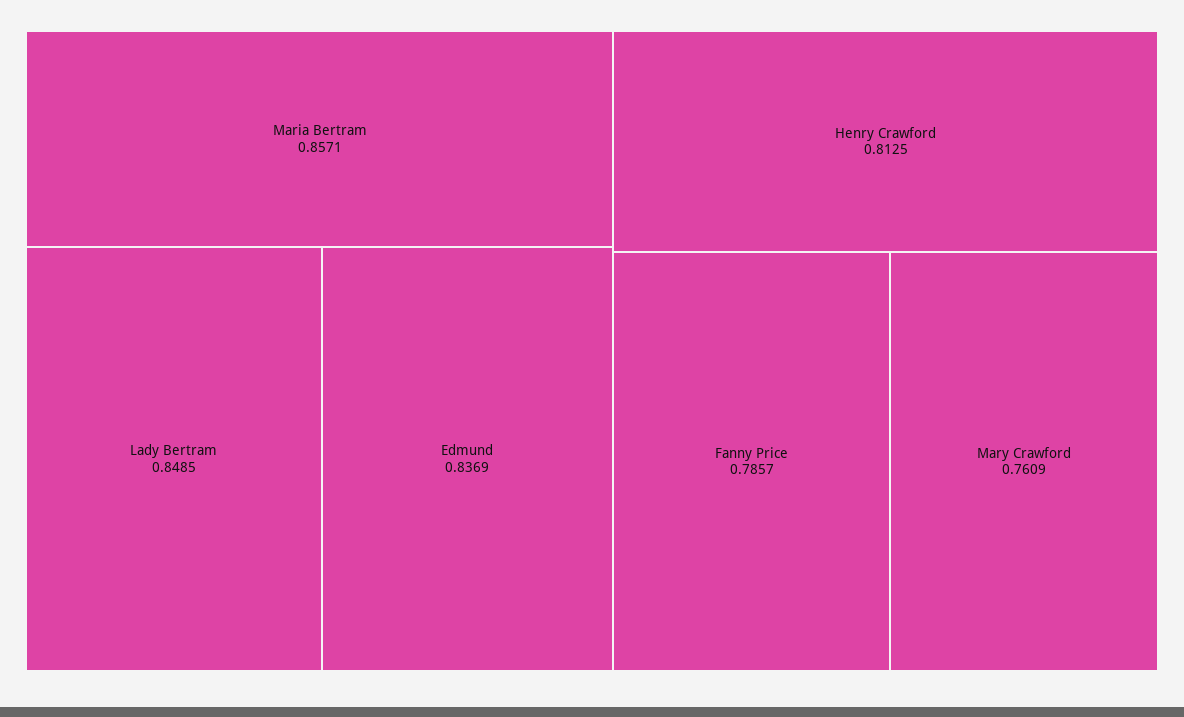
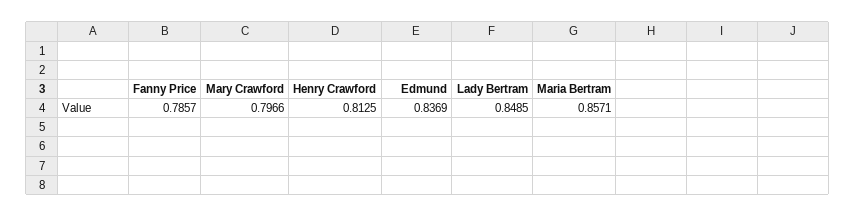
Mary Crawford: 0.7609 -> 0.7966

